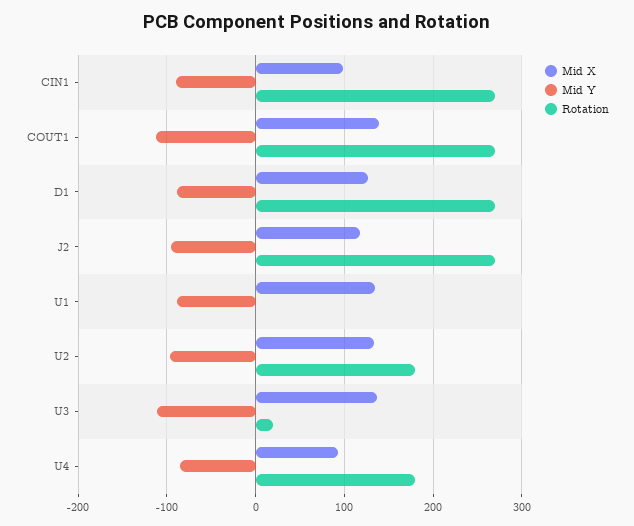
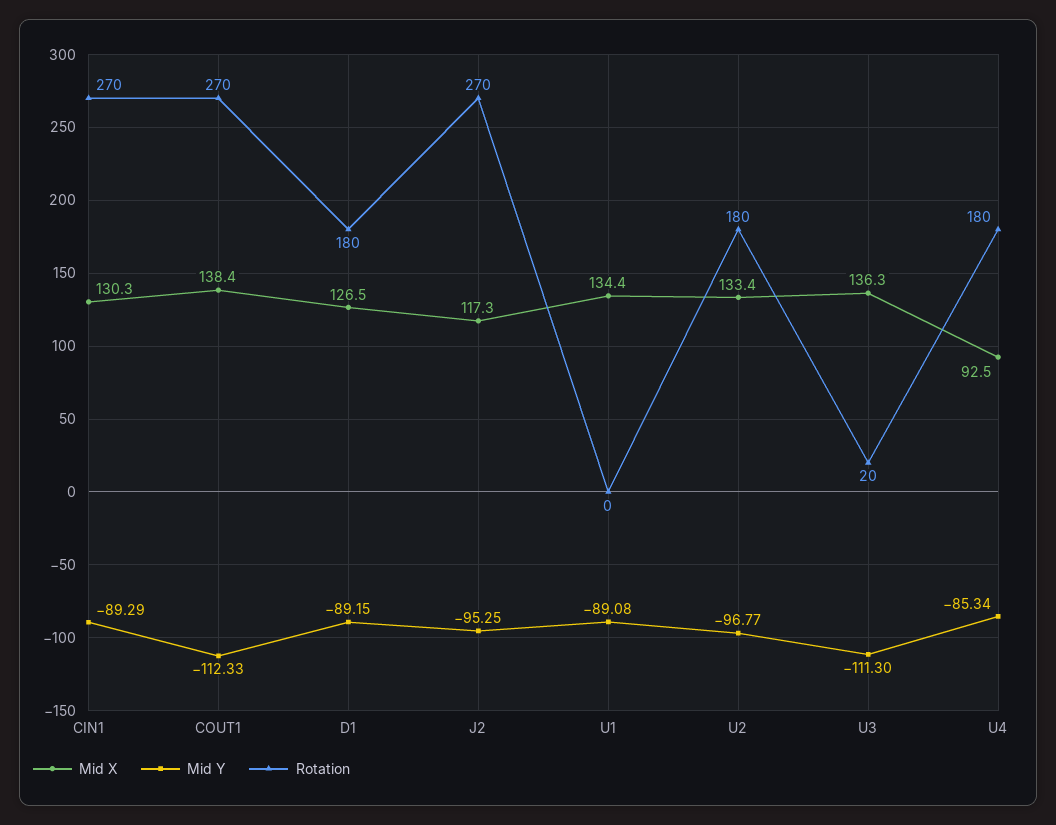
Mid X, CIN1: 100 -> 130.3
Rotation, D1: 270 -> 180

